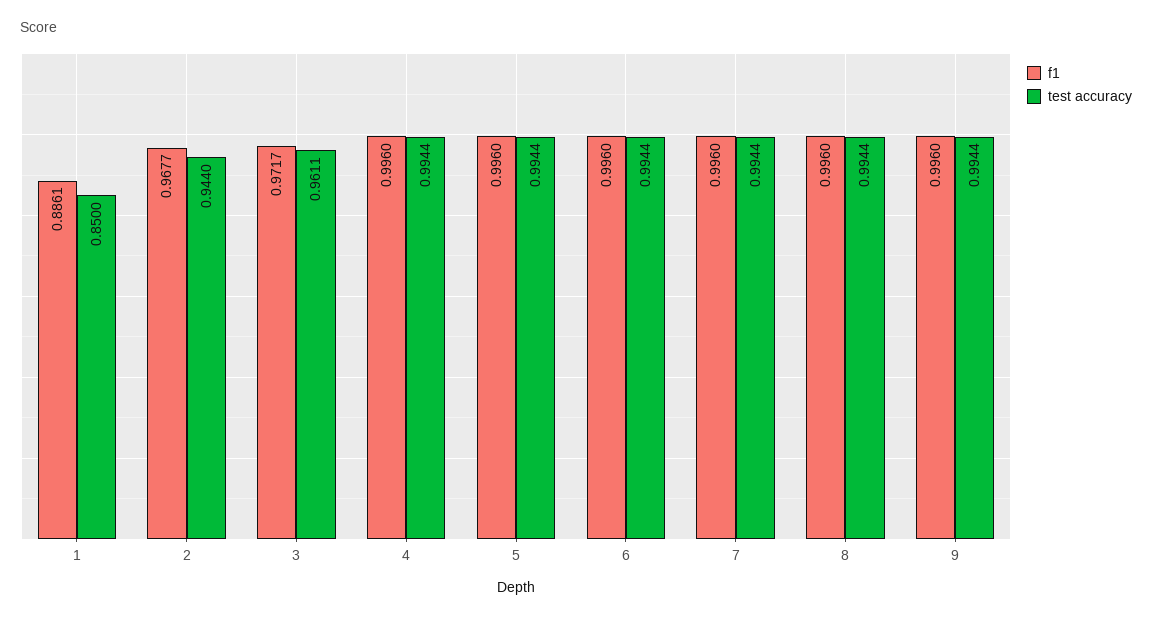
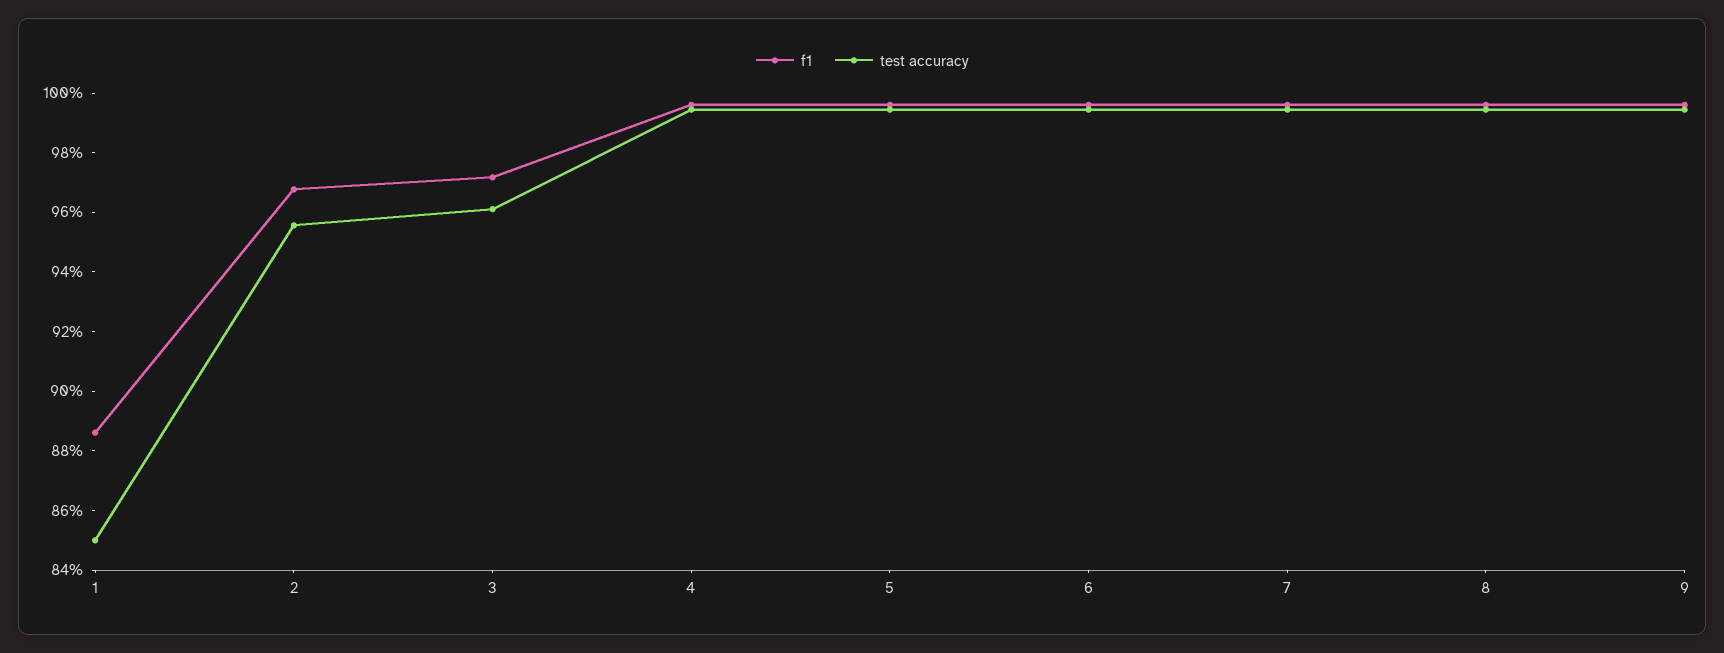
test accuracy, 2: 0.944 -> 0.955

